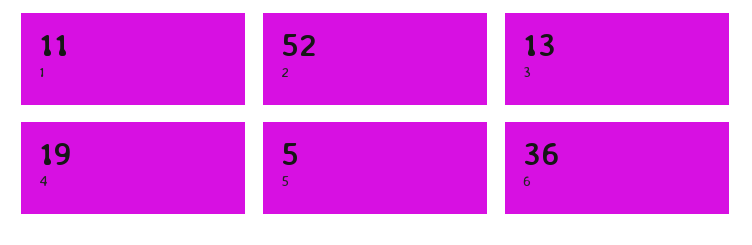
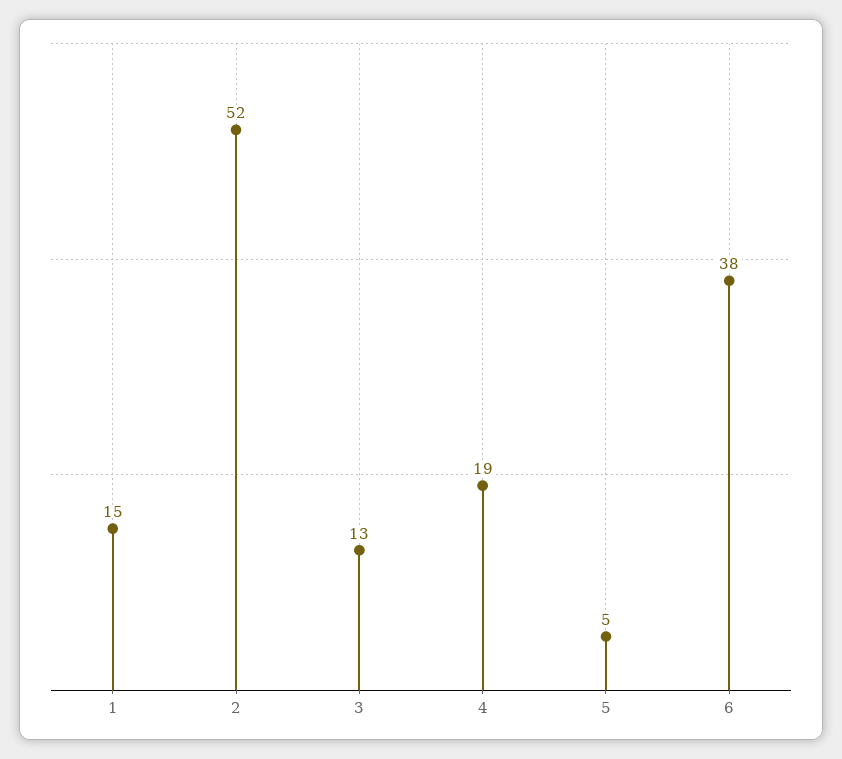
1: 11 -> 15
6: 36 -> 38

